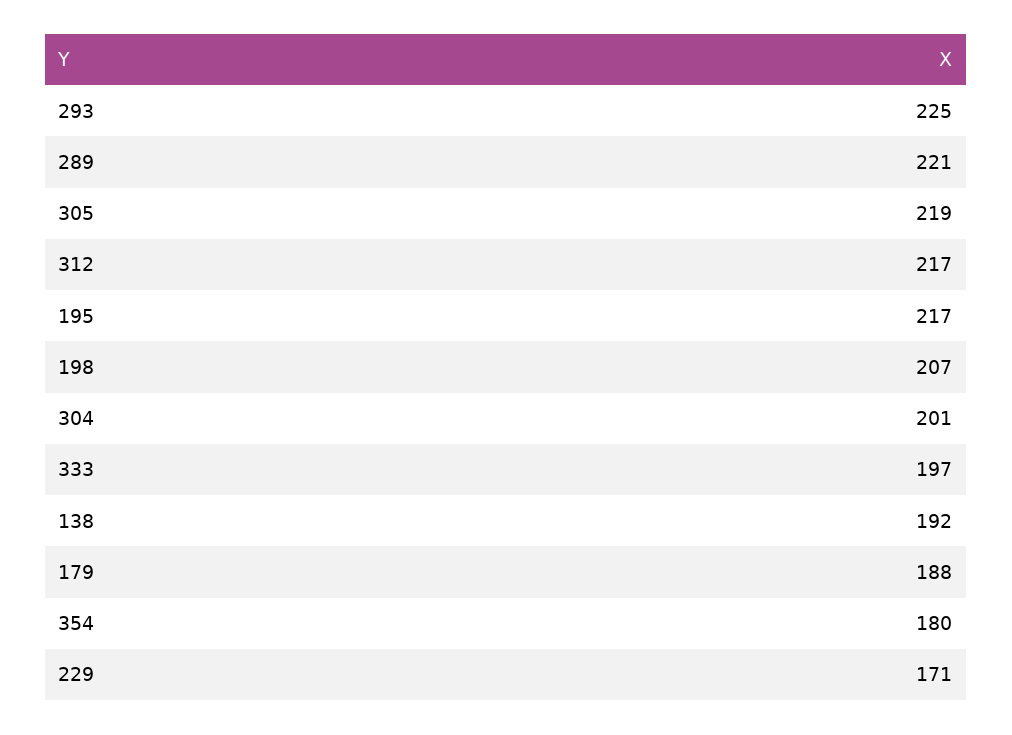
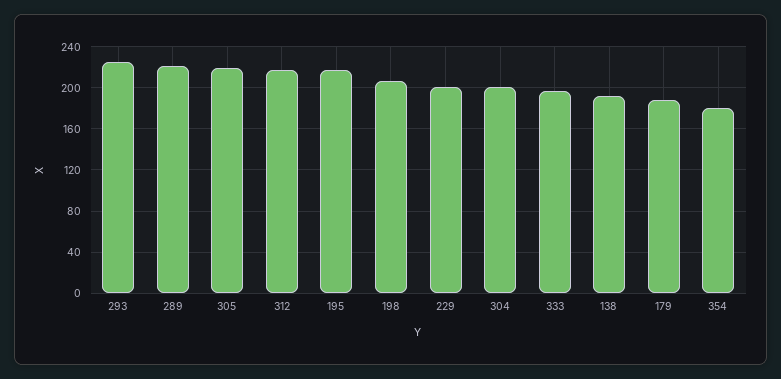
229: 171 -> 200

